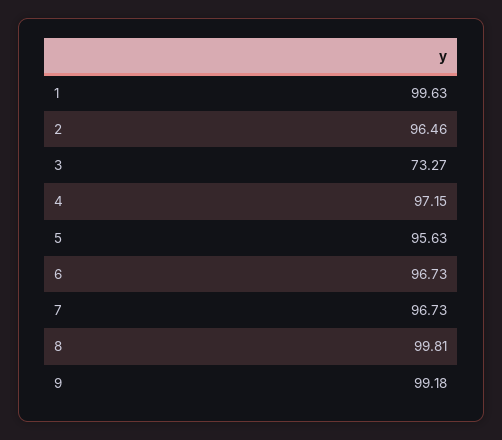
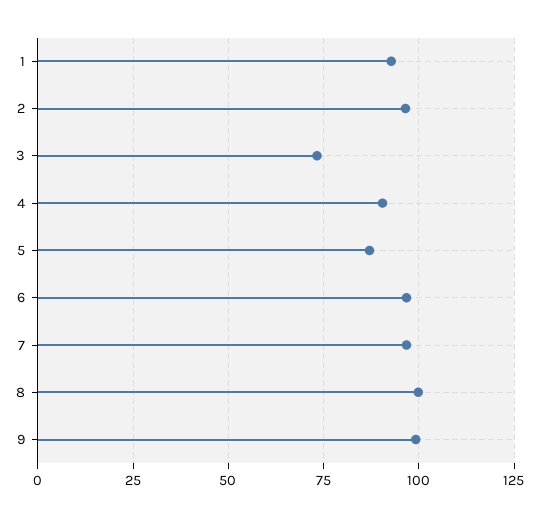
1: 99.63 -> 92.5
4: 97.15 -> 90
5: 95.63 -> 87.5

